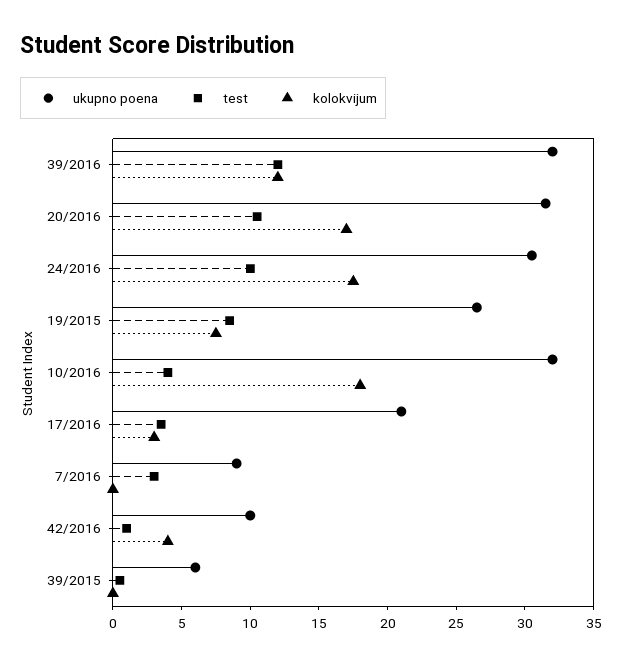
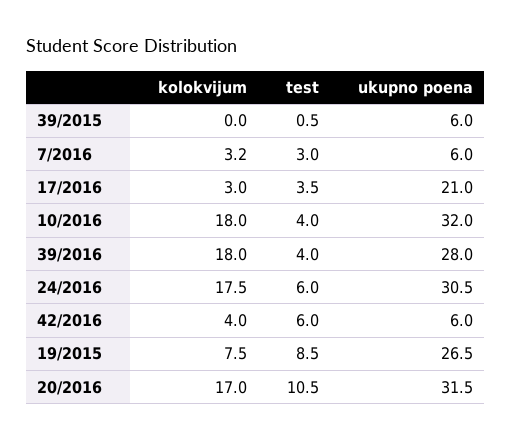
ukupno poena, 39/2016: 32 -> 28
test, 39/2016: 12 -> 4
kolokvijum, 39/2016: 12 -> 18
test, 24/2016: 10 -> 6
ukupno poena, 7/2016: 9 -> 6
kolokvijum, 7/2016: 0 -> 3.2
ukupno poena, 42/2016: 10 -> 6
test, 42/2016: 1 -> 6

